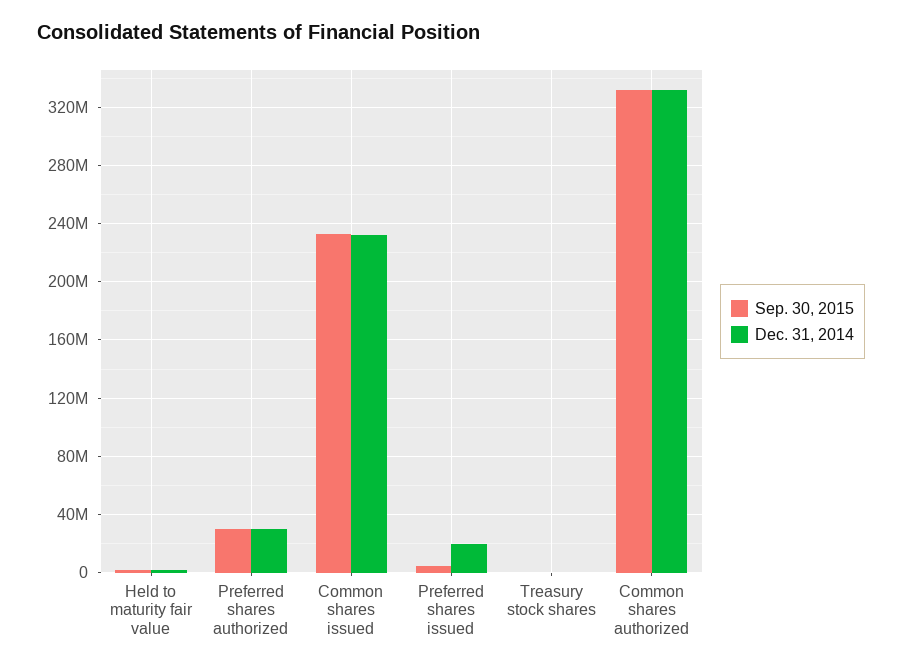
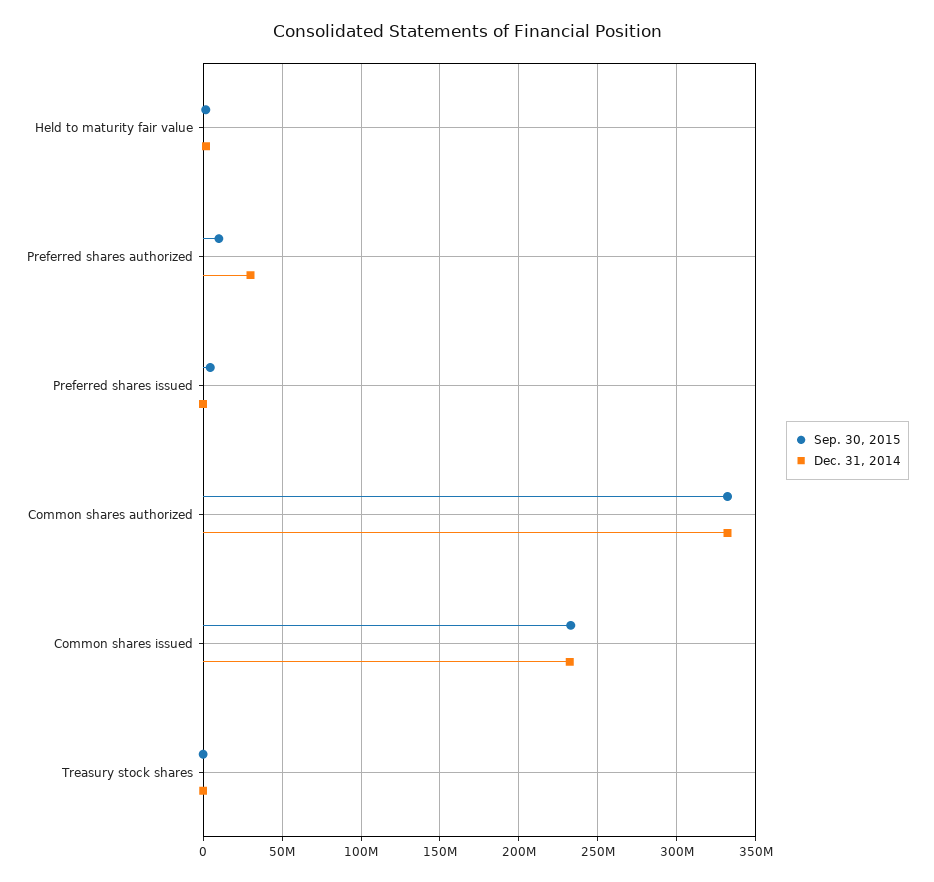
Sep. 30, 2015, Preferred shares authorized: 30000000 -> 10000000
Dec. 31, 2014, Preferred shares issued: 20000000 -> 0

